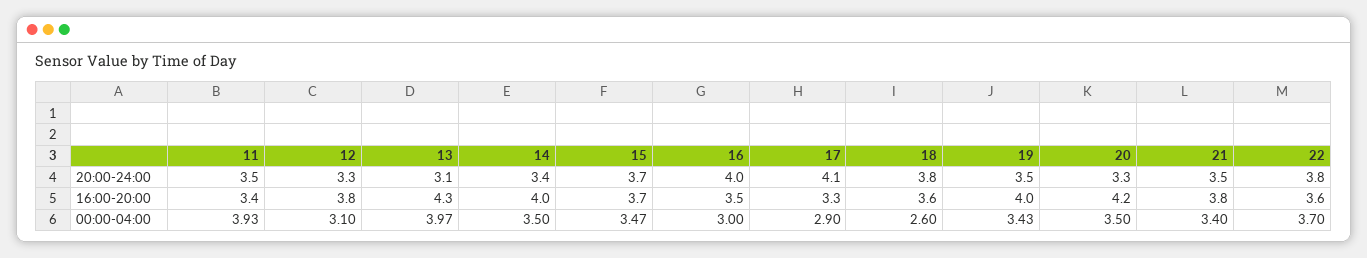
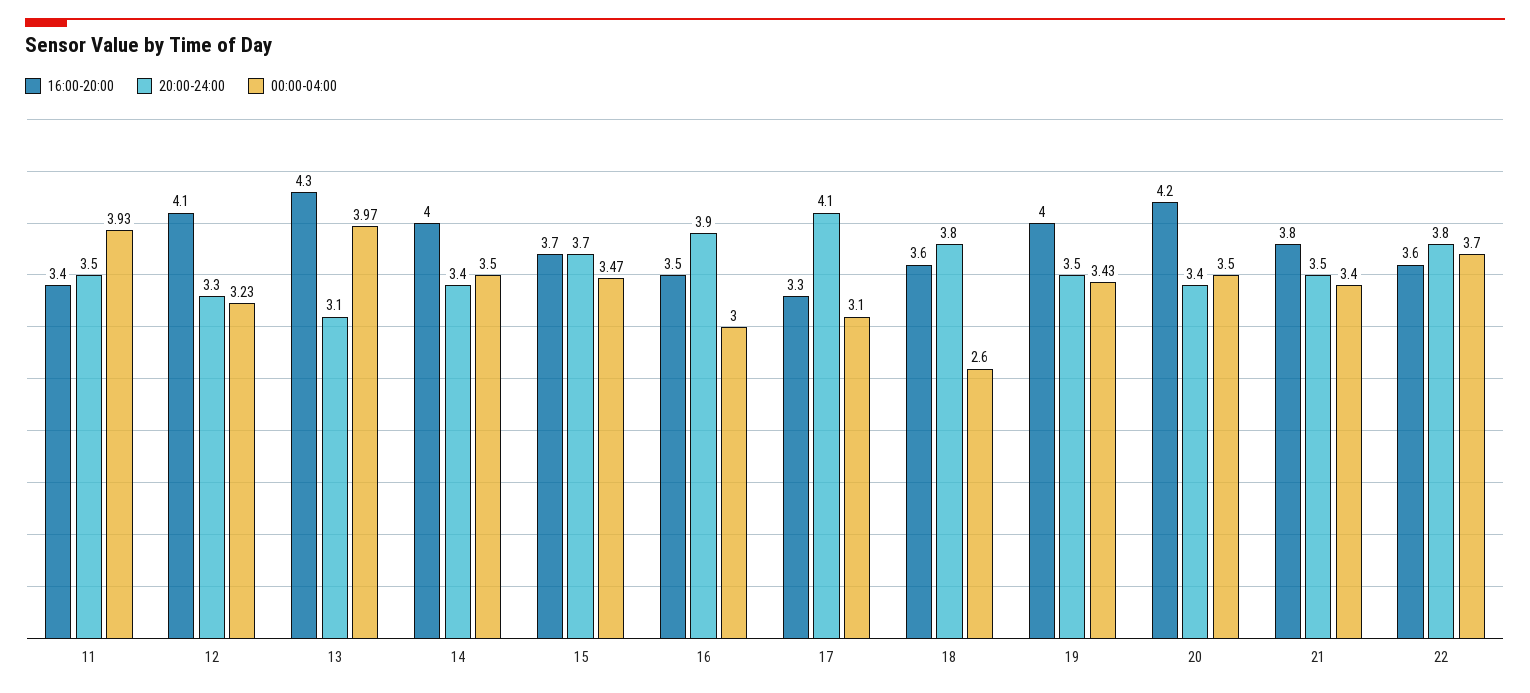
20:00-24:00, 16: 4 -> 3.9
20:00-24:00, 20: 3.3 -> 3.4
16:00-20:00, 12: 3.8 -> 4.1
00:00-04:00, 12: 3.1 -> 3.23
00:00-04:00, 17: 2.9 -> 3.1

